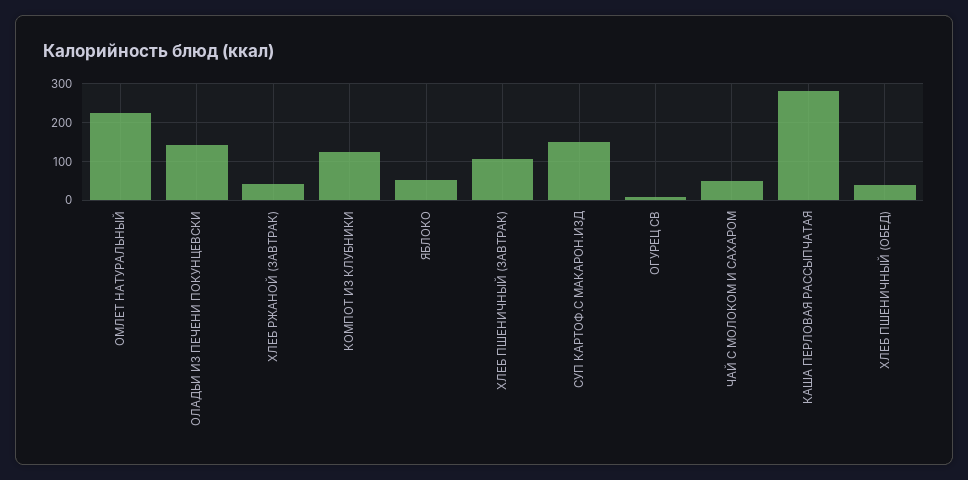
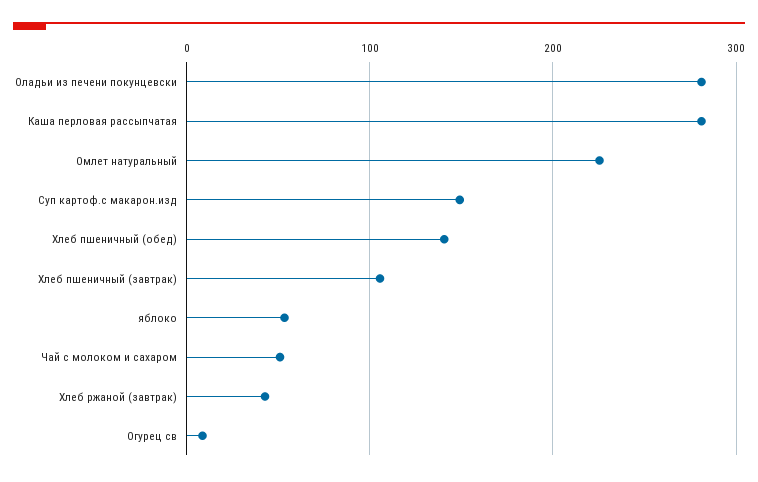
ОЛАДЬИ ИЗ ПЕЧЕНИ ПОКУНЦЕВСКИ: 140 -> 280
КОМПОТ ИЗ КЛУБНИКИ: 120 -> none
ХЛЕБ ПШЕНИЧНЫЙ (ОБЕД): 40 -> 140

